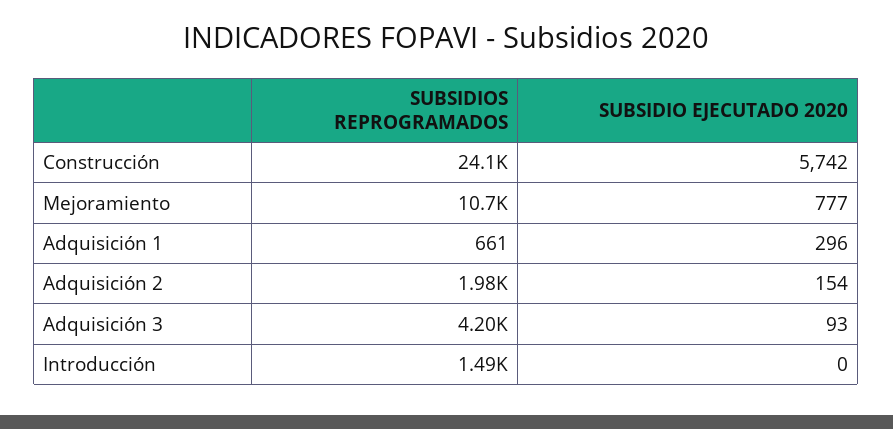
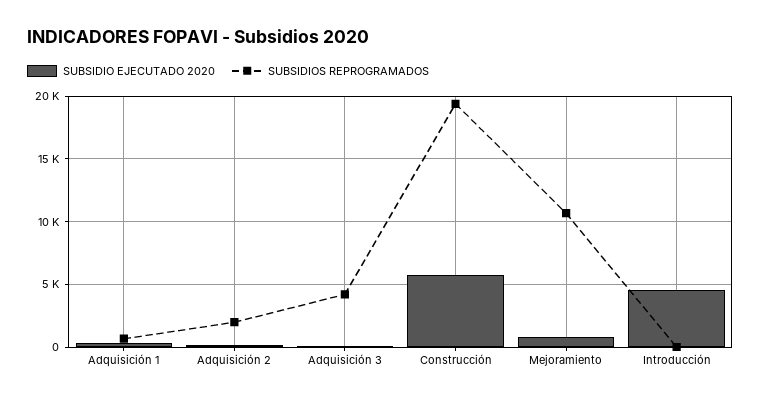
SUBSIDIOS REPROGRAMADOS, Construcción: 24100 -> 19500
SUBSIDIOS REPROGRAMADOS, Introducción: 1490 -> 0
SUBSIDIO EJECUTADO 2020, Introducción: 0 -> 4500

